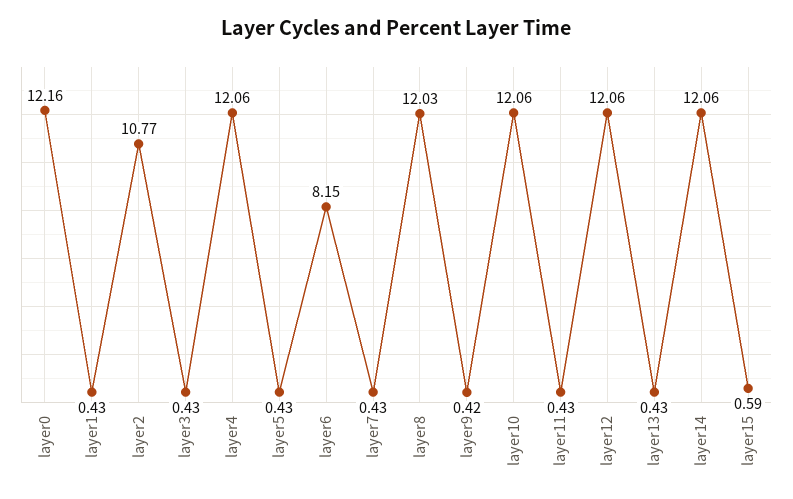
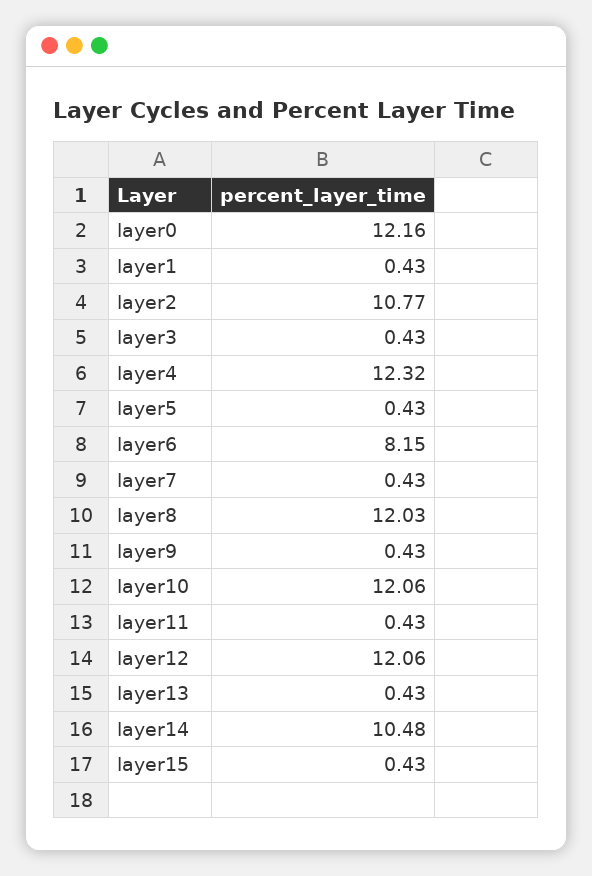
layer4: 12.06 -> 12.32
layer9: 0.42 -> 0.43
layer14: 12.06 -> 10.48
layer15: 0.59 -> 0.43

